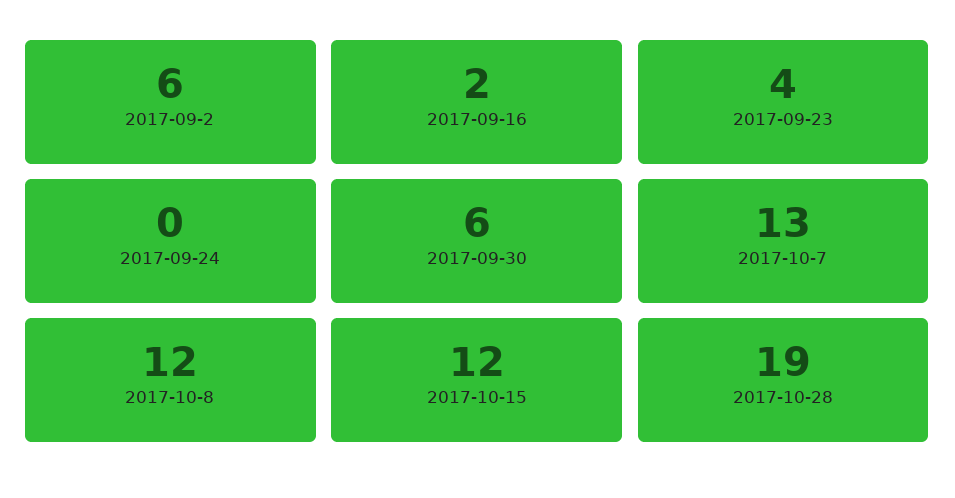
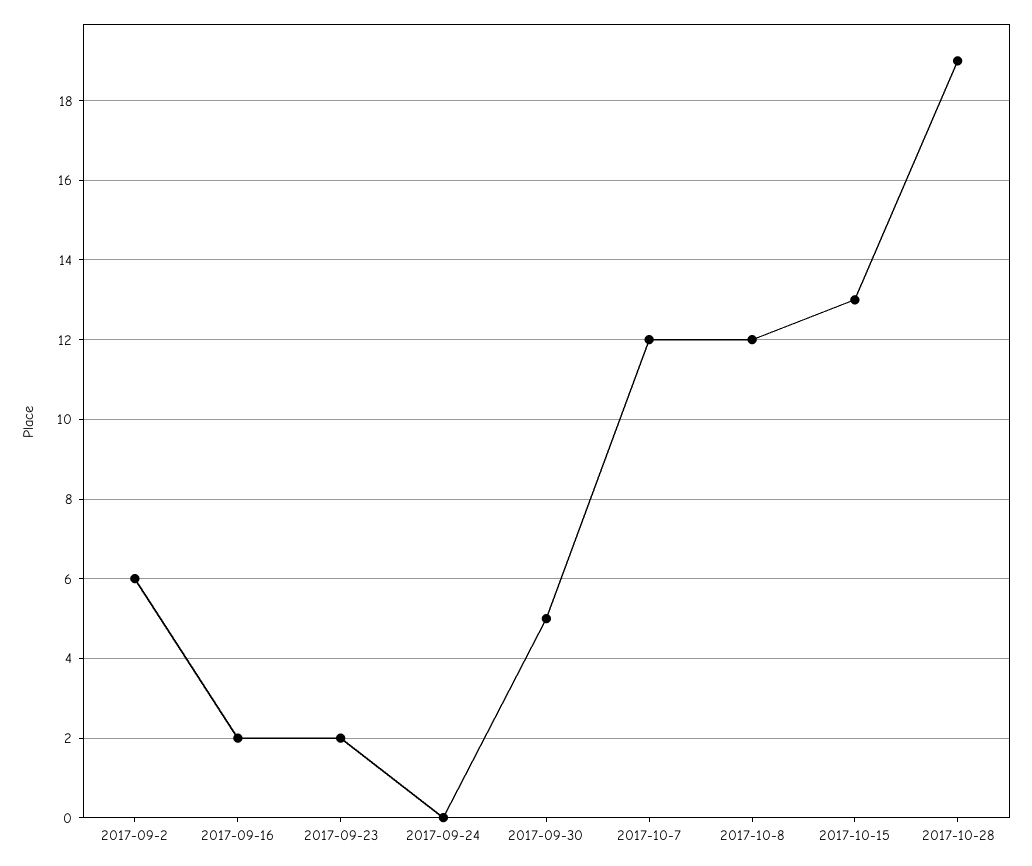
2017-09-23: 4 -> 2
2017-09-30: 6 -> 5
2017-10-7: 13 -> 12
2017-10-15: 12 -> 13

